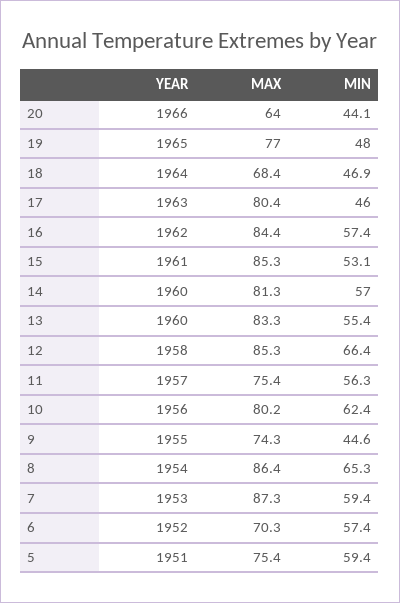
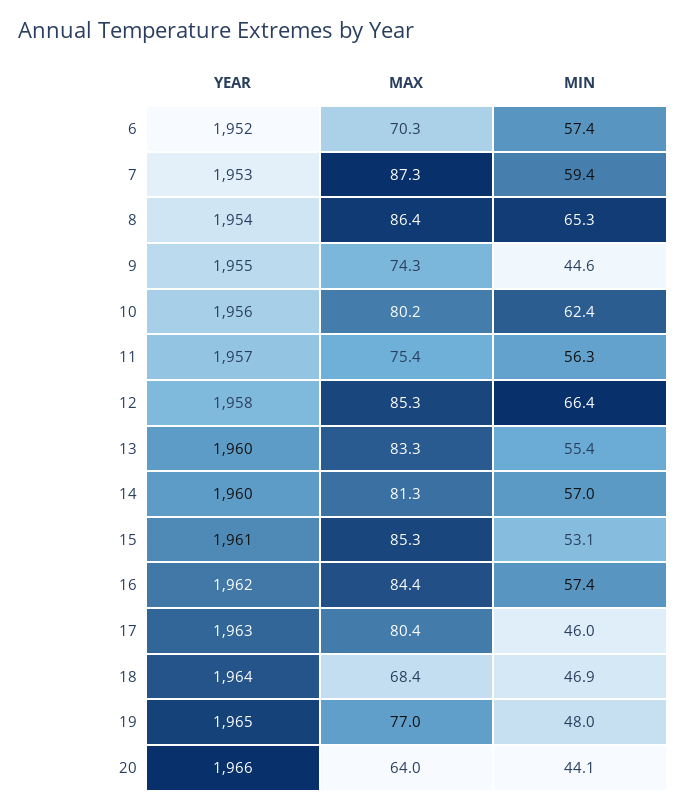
YEAR, 5: 1951 -> none
MAX, 5: 75.4 -> none
MIN, 5: 59.4 -> none

